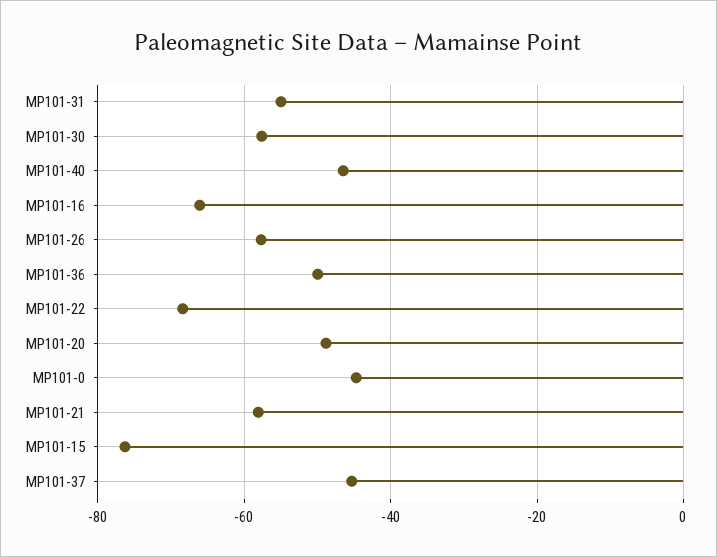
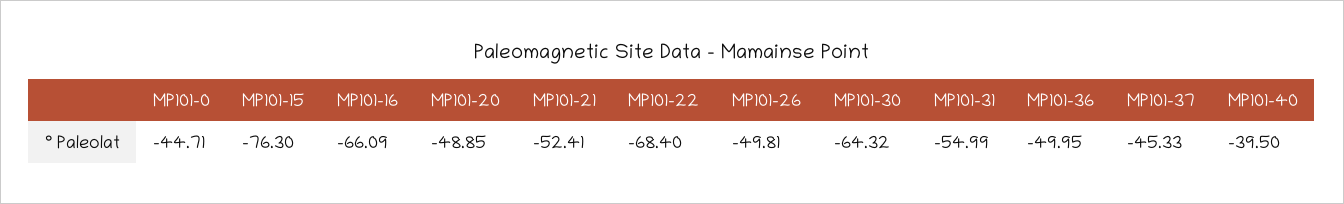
MP101-30: -58 -> -64.32
MP101-40: -46 -> -39.5
MP101-26: -58 -> -49.81
MP101-21: -58 -> -52.41

